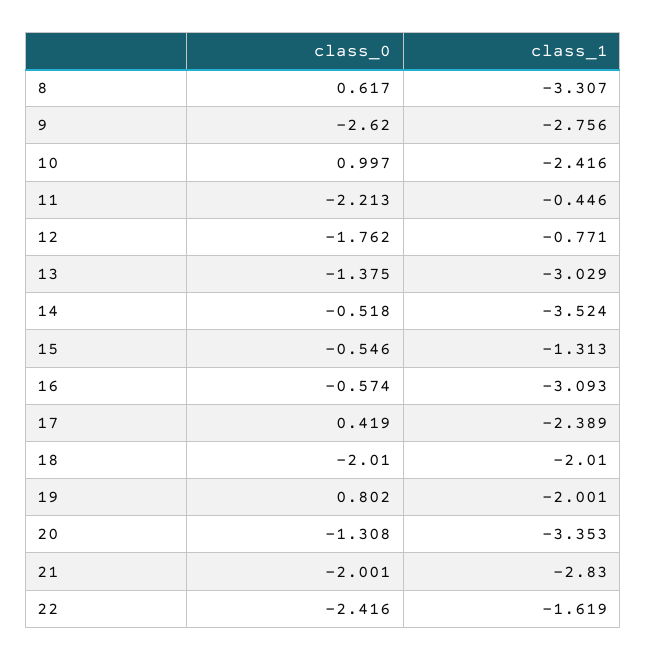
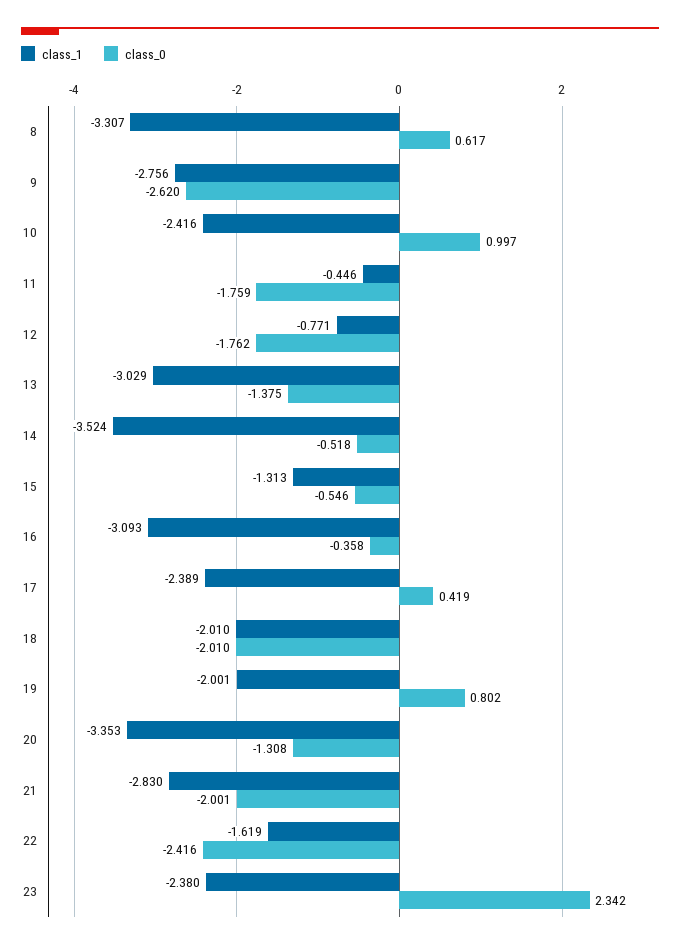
class_0, 11: -2.213 -> -1.759
class_0, 16: -0.574 -> -0.358
class_1, 23: none -> -2.38
class_0, 23: none -> 2.342

